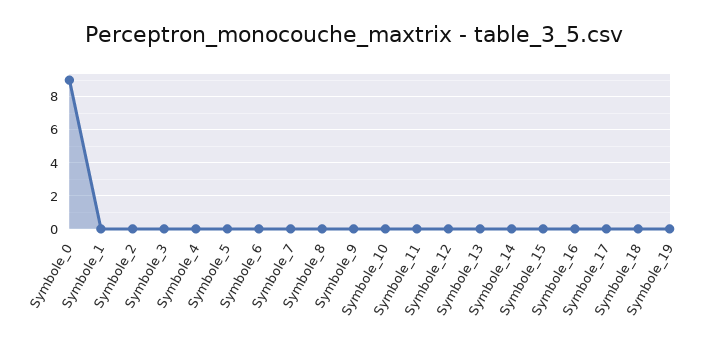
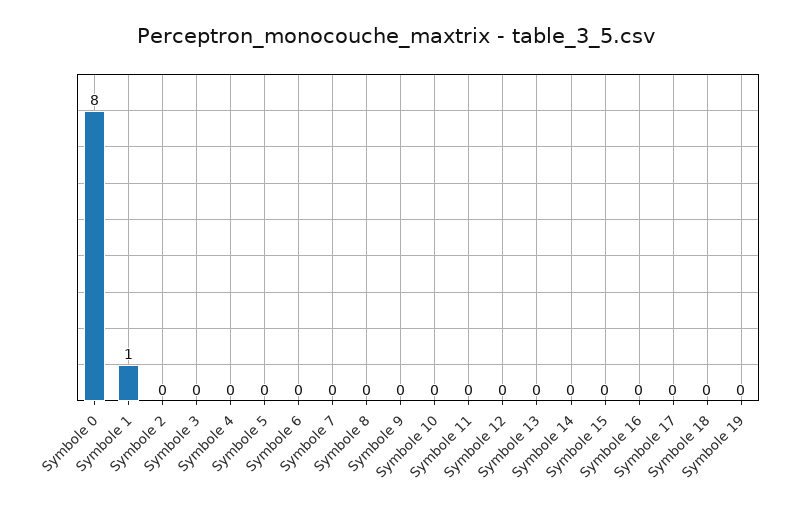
Symbole_0: 9 -> 8
Symbole_1: 0 -> 1

